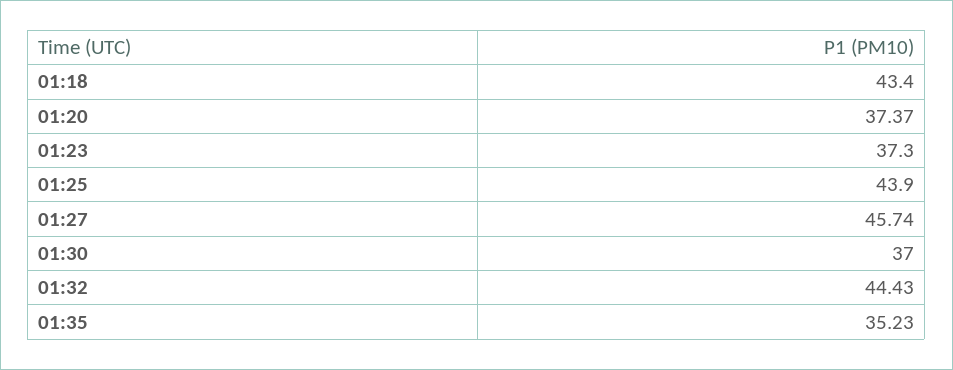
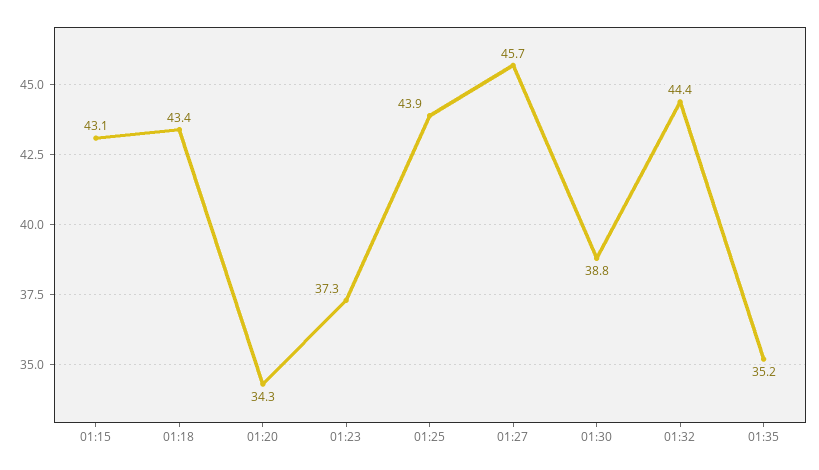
01:20: 37.37 -> 34.3
01:30: 37 -> 38.8
01:15: none -> 43.1

